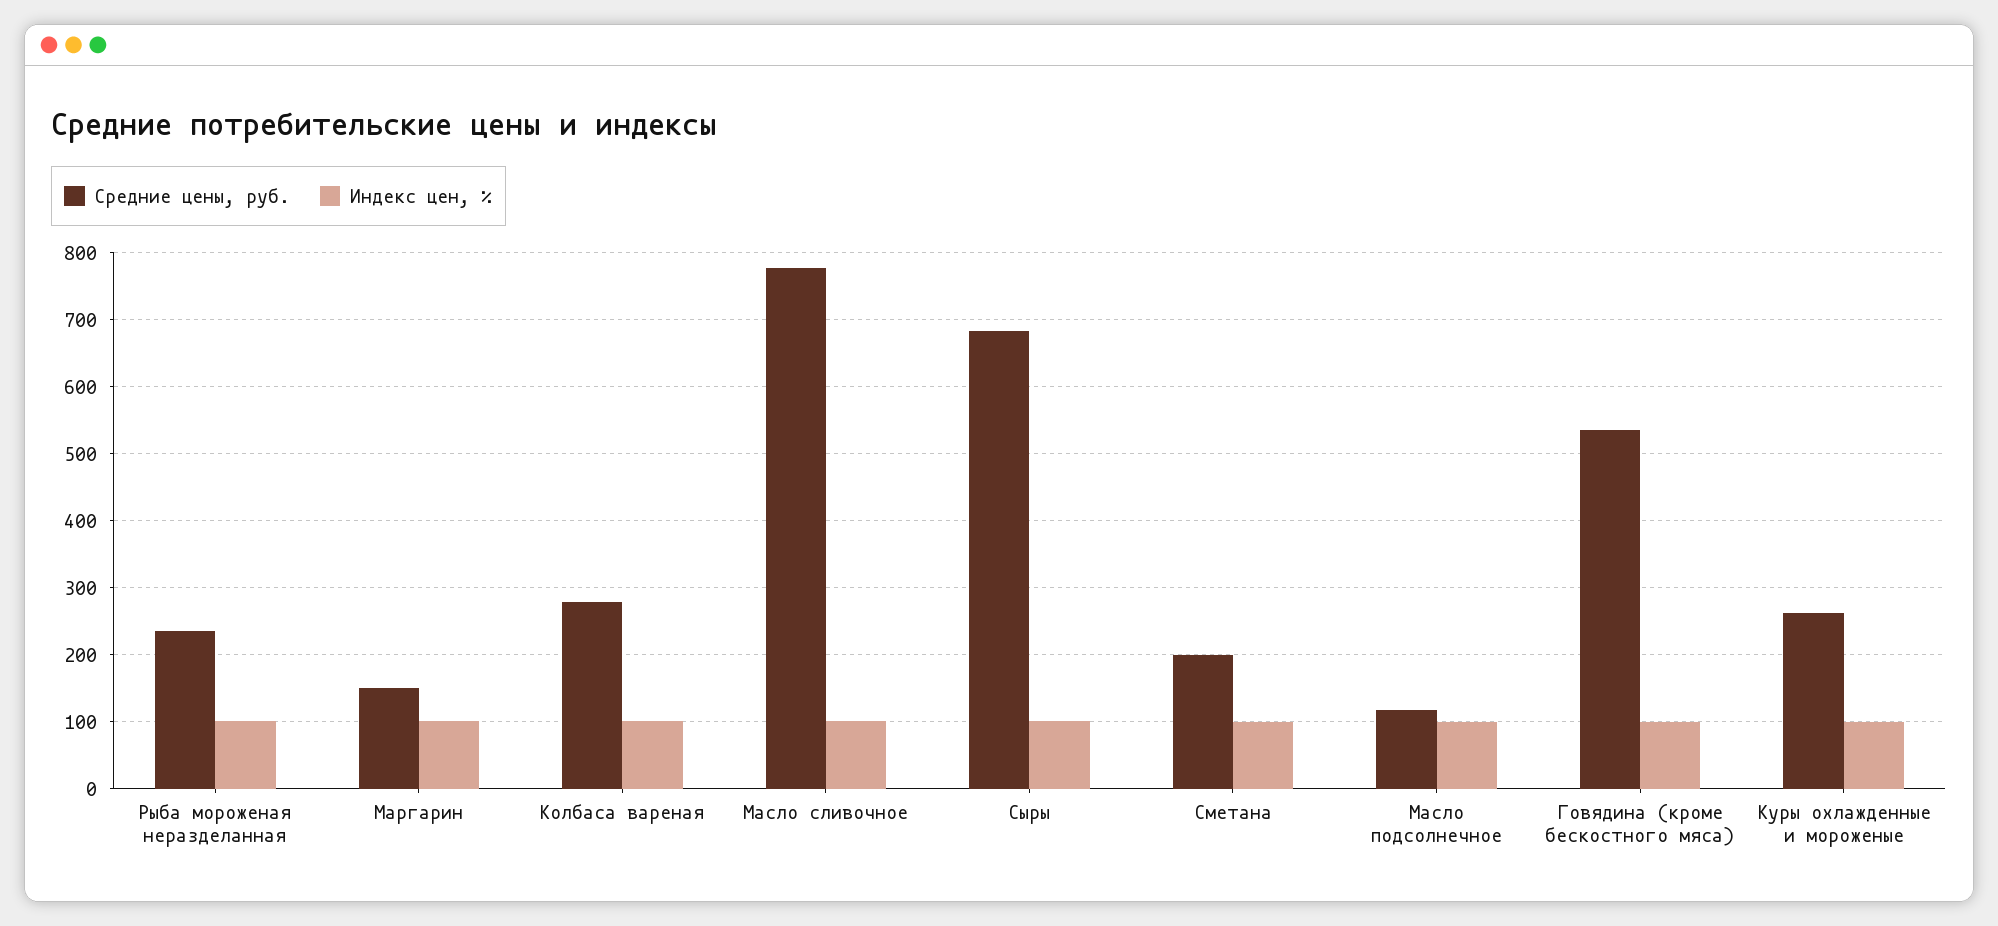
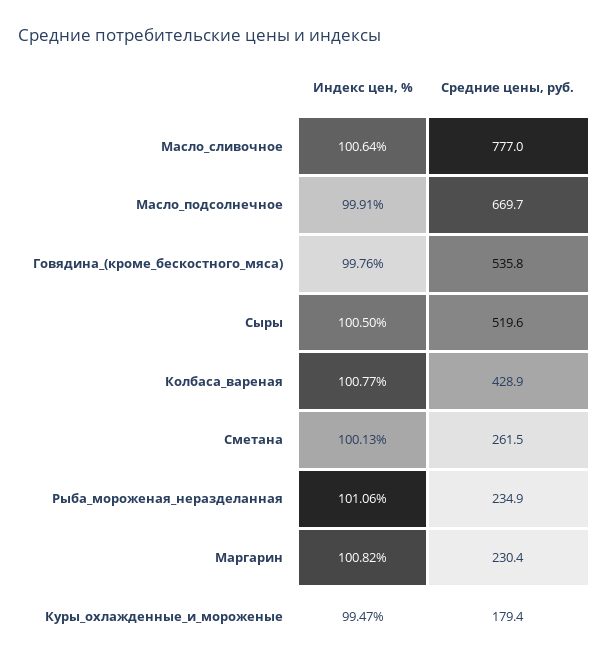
Средние цены, руб., Маргарин: 150 -> 230.4
Средние цены, руб., Колбаса вареная: 280 -> 428.9
Средние цены, руб., Сыры: 680 -> 519.6
Средние цены, руб., Сметана: 200 -> 261.5
Средние цены, руб., Масло подсолнечное: 120 -> 669.7
Средние цены, руб., Куры охлажденные и мороженые: 260 -> 179.4

